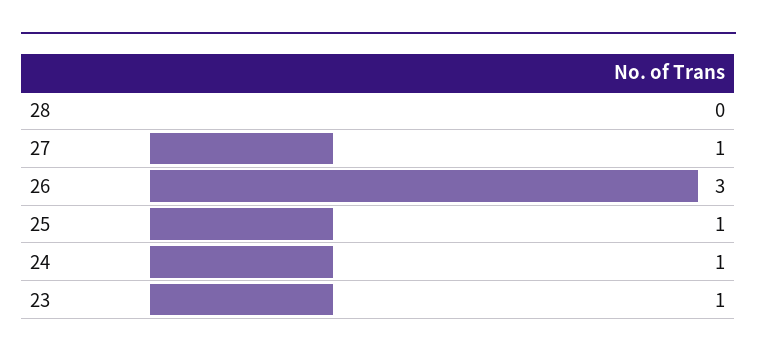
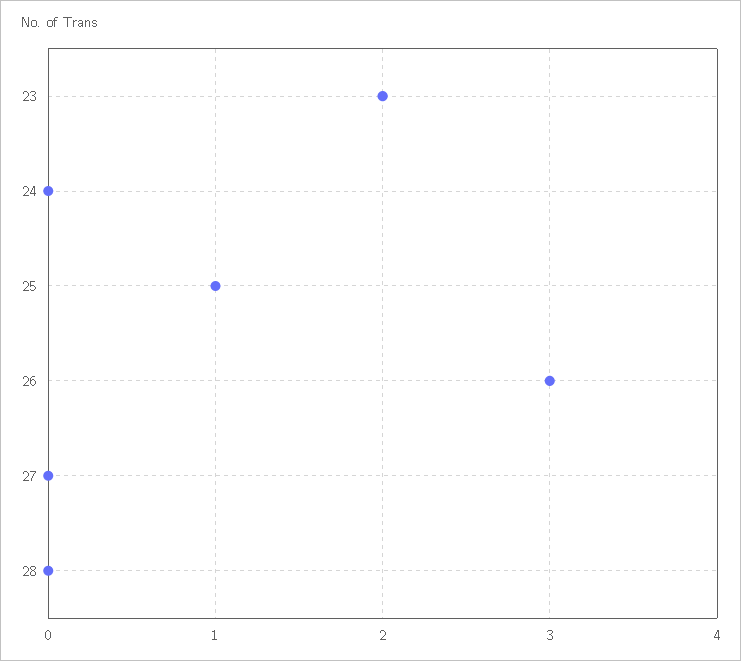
27: 1 -> 0
24: 1 -> 0
23: 1 -> 2

